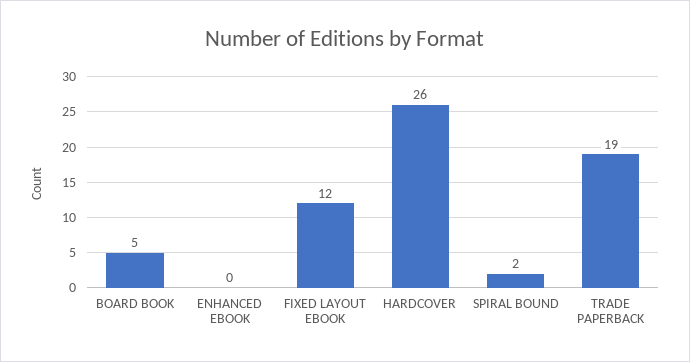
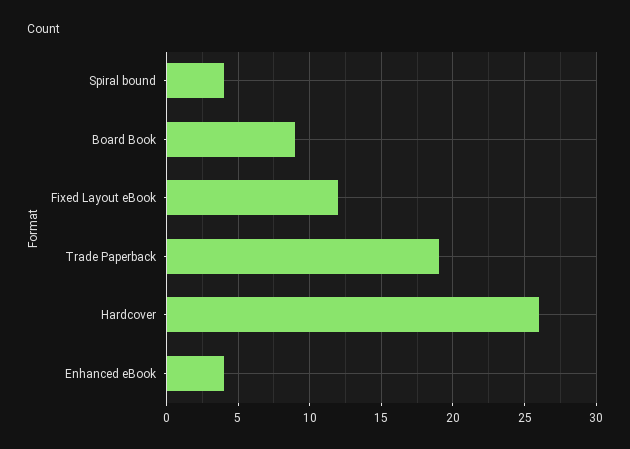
BOARD BOOK: 5 -> 9
ENHANCED EBOOK: 0 -> 4
SPIRAL BOUND: 2 -> 4

